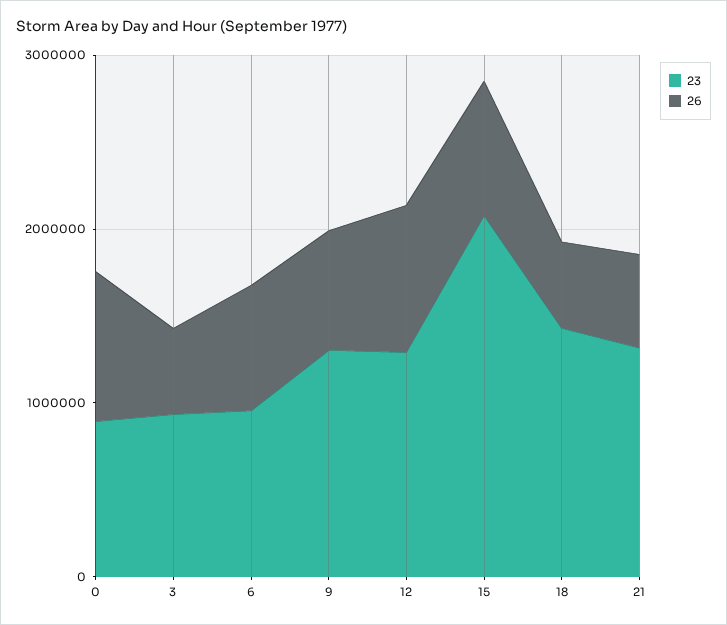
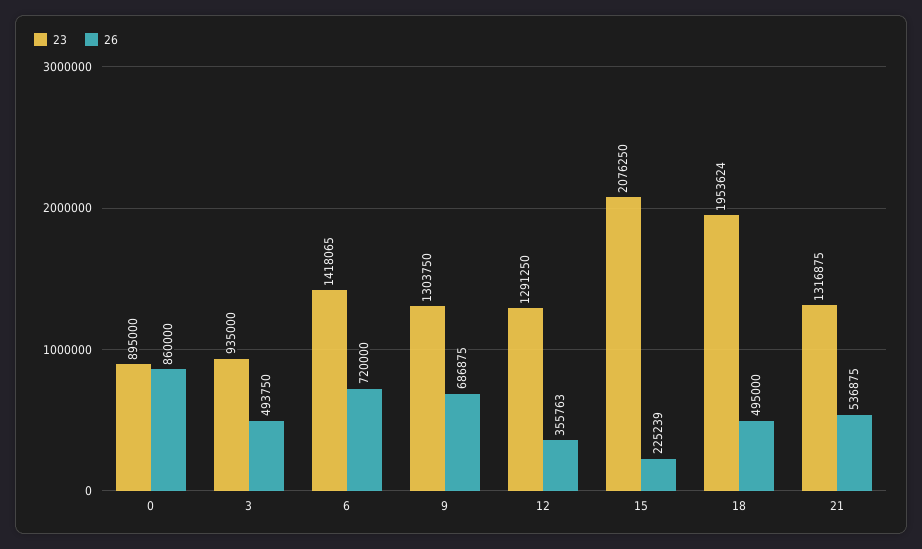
23, 6: 1000000 -> 1418065
26, 12: 800000 -> 355763
26, 15: 800000 -> 225239
23, 18: 1400000 -> 1953624

